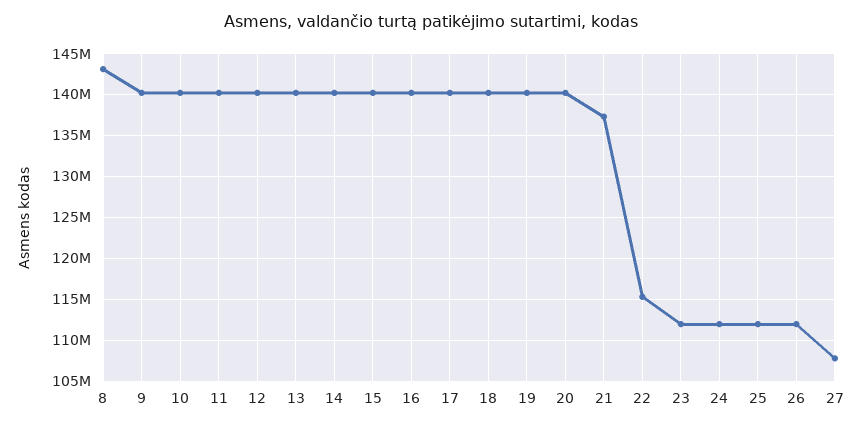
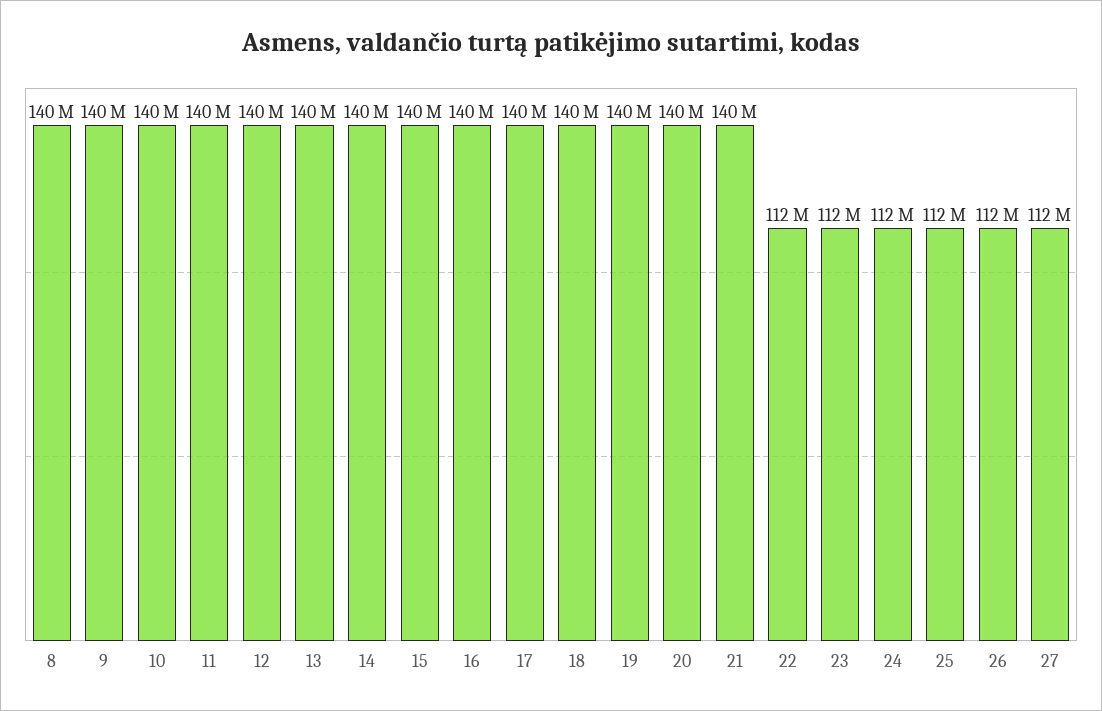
8: 143000000 -> 140000000
21: 137000000 -> 140000000
22: 115000000 -> 112000000
27: 108000000 -> 112000000

